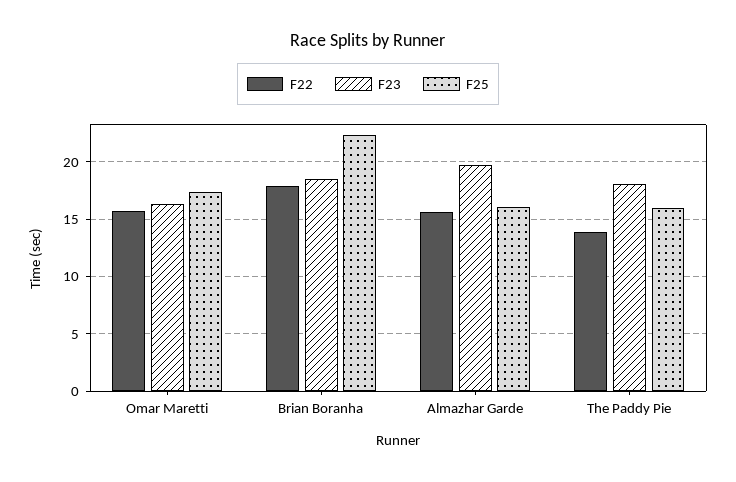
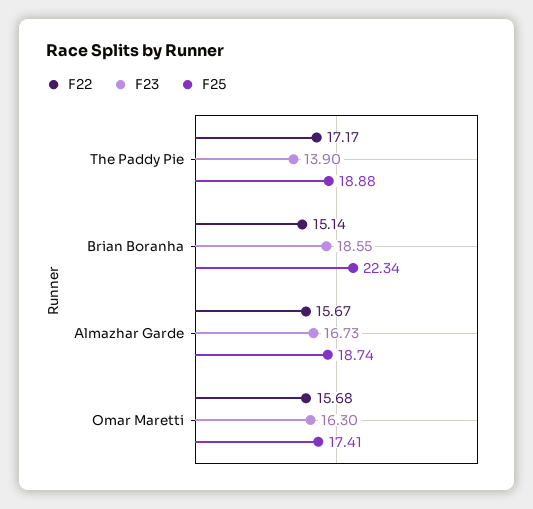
F22, Brian Boranha: 18 -> 15.14
F23, Almazhar Garde: 20 -> 16.73
F25, Almazhar Garde: 16 -> 18.74
F22, The Paddy Pie: 14 -> 17.17
F23, The Paddy Pie: 18 -> 13.9
F25, The Paddy Pie: 16 -> 18.88

